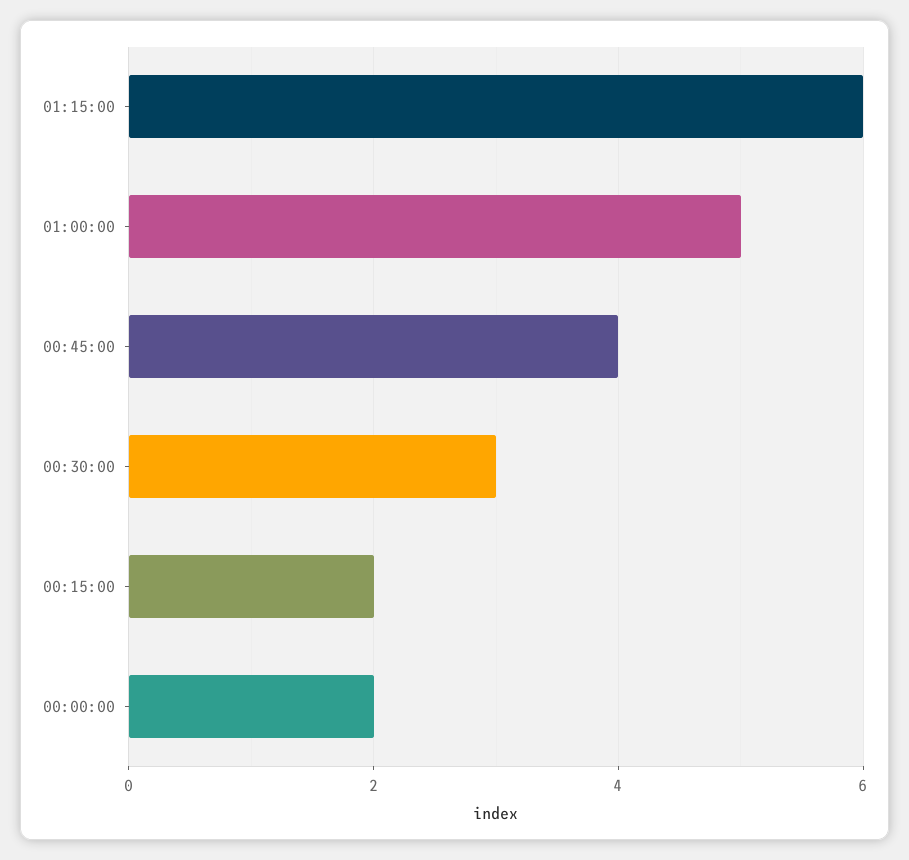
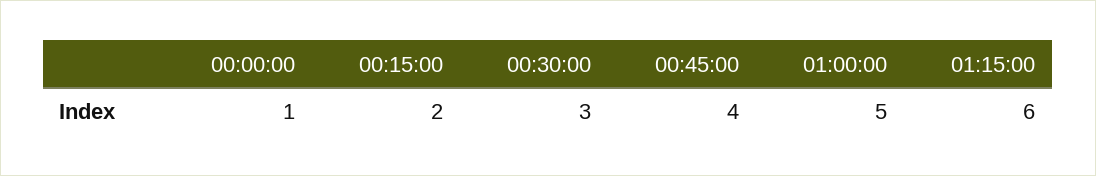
00:00:00: 2 -> 1

